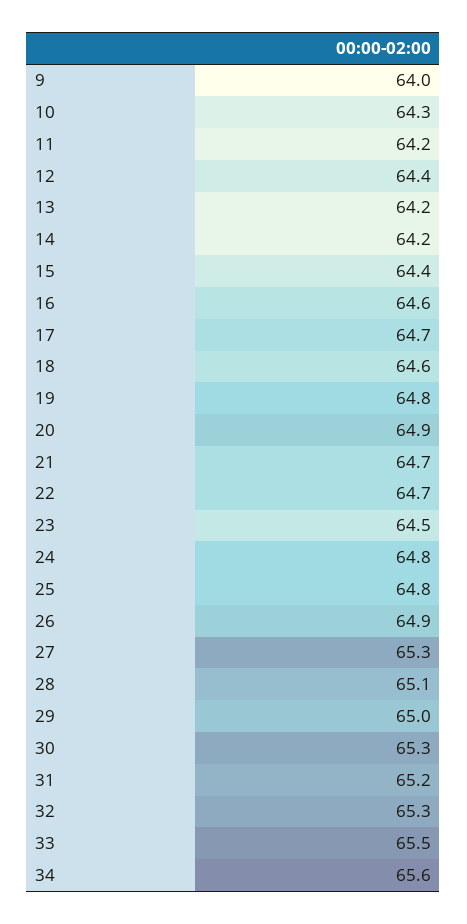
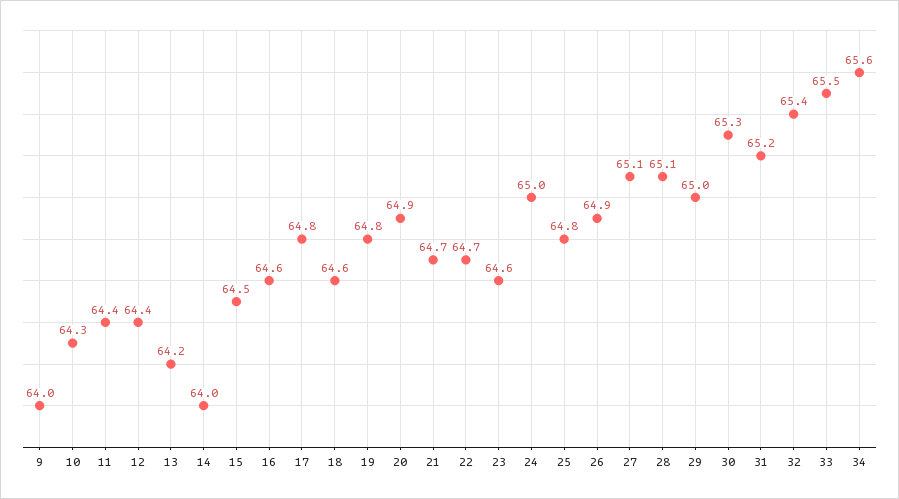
11: 64.2 -> 64.4
14: 64.2 -> 64
15: 64.4 -> 64.5
17: 64.7 -> 64.8
23: 64.5 -> 64.6
24: 64.8 -> 65
27: 65.3 -> 65.1
32: 65.3 -> 65.4

